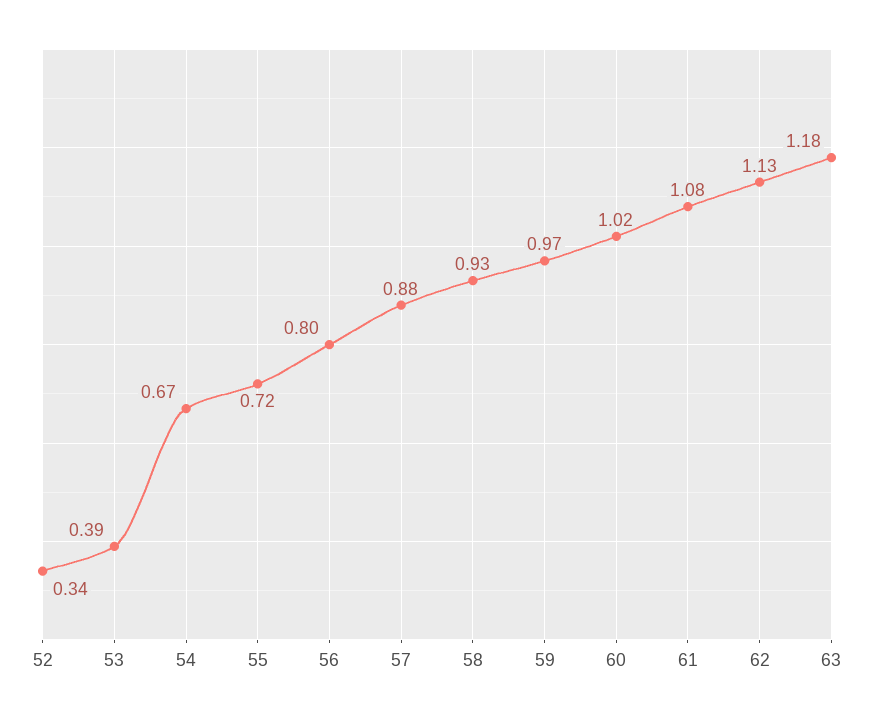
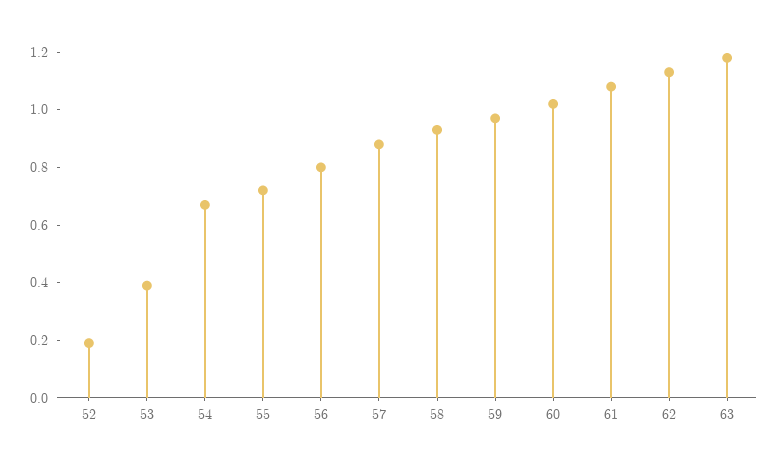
52: 0.34 -> 0.2

